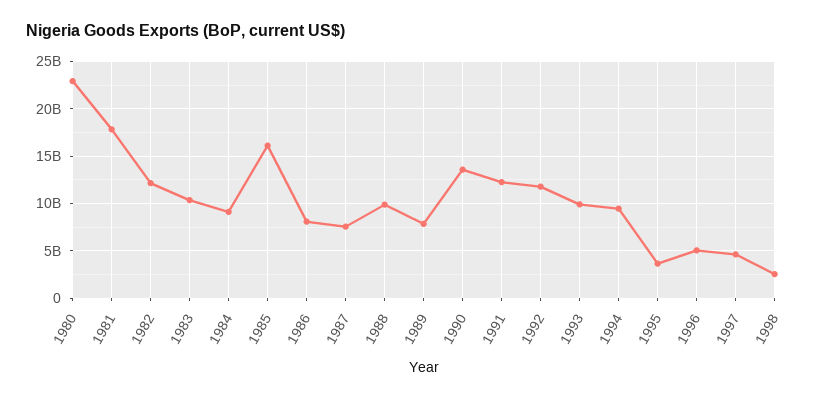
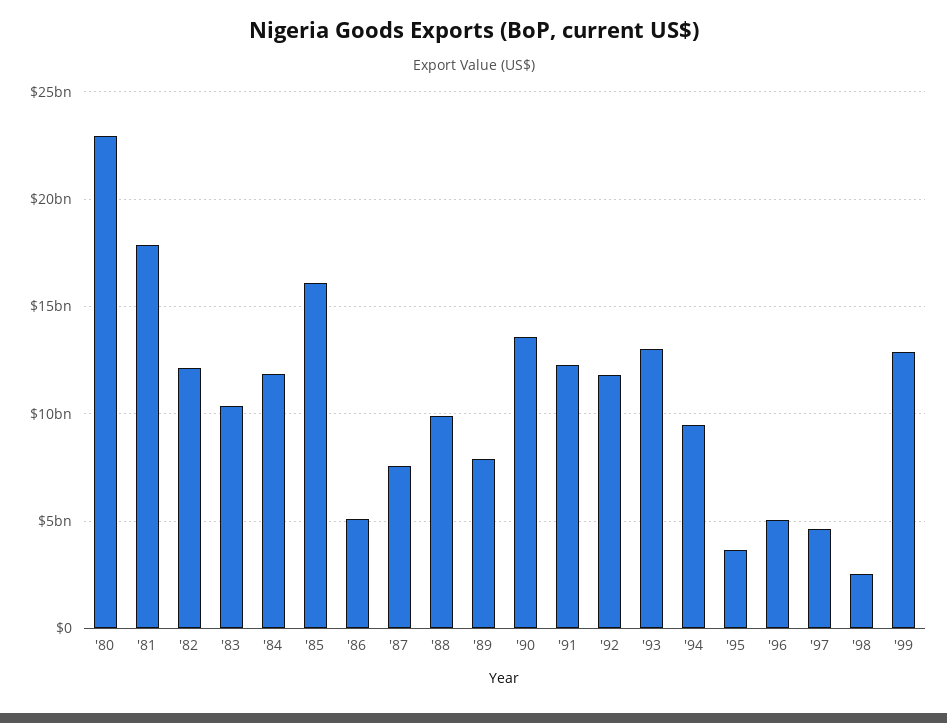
1984: 9000000000 -> 12000000000
1986: 8000000000 -> 5000000000
1993: 10000000000 -> 13000000000
'99: none -> 13000000000

